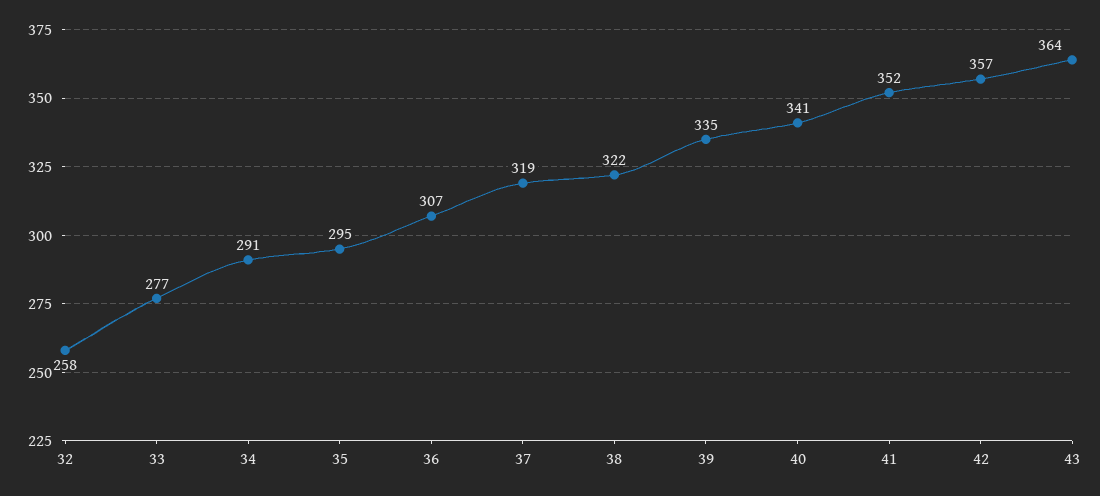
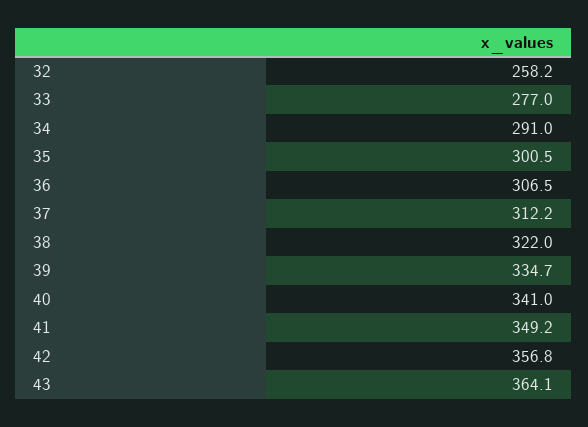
35: 295 -> 300.5
37: 319 -> 312.2
41: 352 -> 349.2

